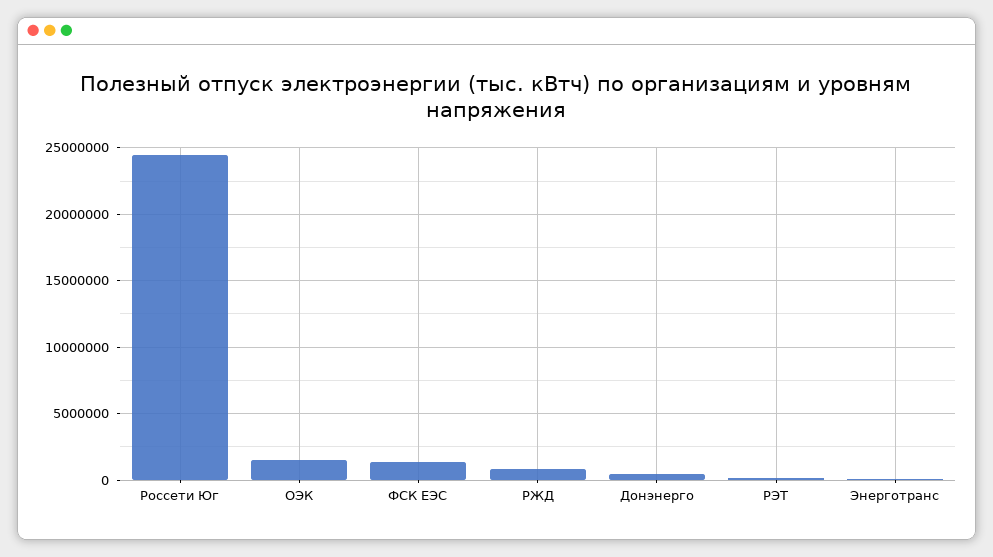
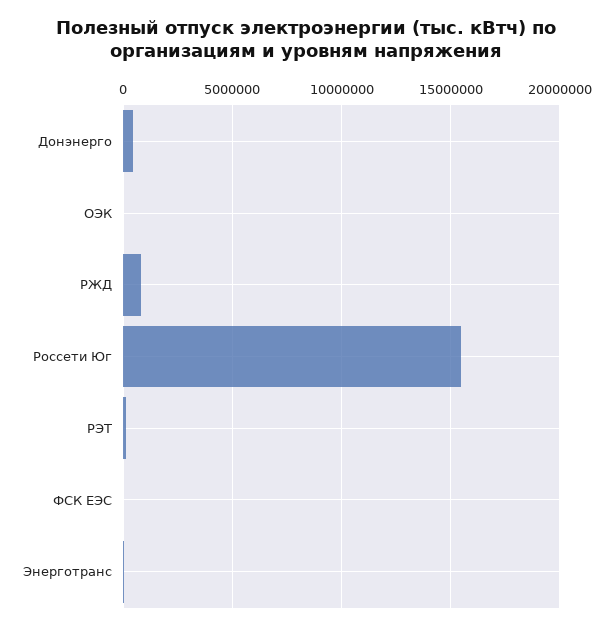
Россети Юг: 24500000 -> 15500000
ОЭК: 1500000 -> 0
ФСК ЕЭС: 1500000 -> 0

